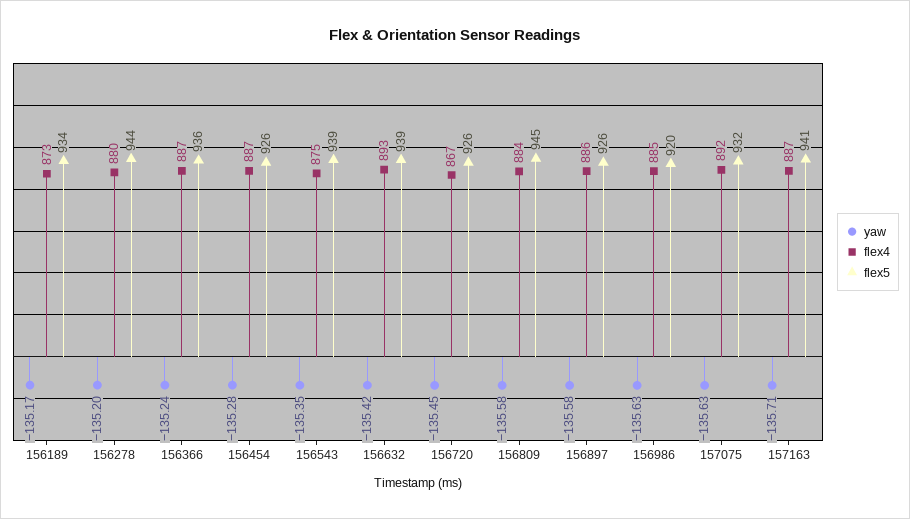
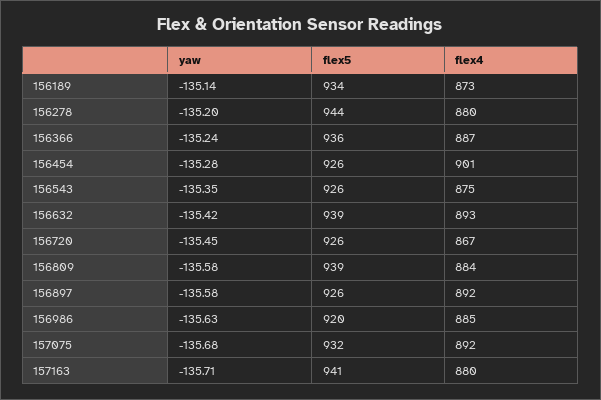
yaw, 156189: -135.17 -> -135.14
flex4, 156454: 887 -> 901
flex5, 156543: 939 -> 926
flex5, 156809: 945 -> 939
flex4, 156897: 886 -> 892
yaw, 157075: -135.63 -> -135.68
flex4, 157163: 887 -> 880

